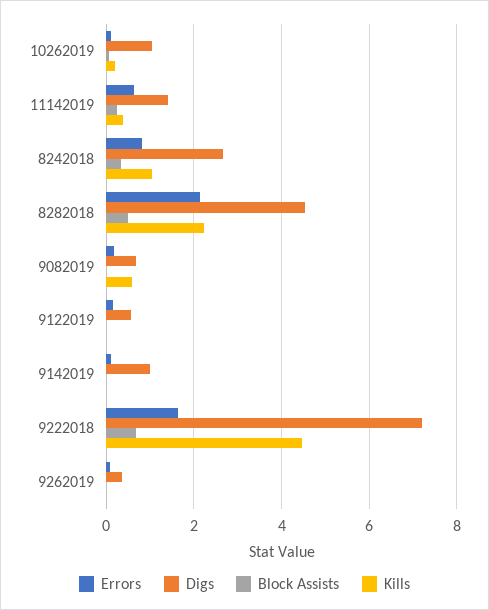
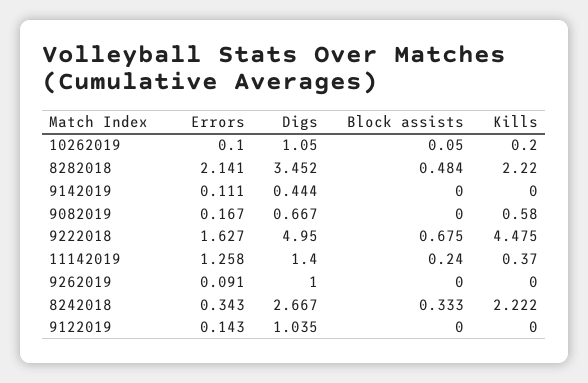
Errors, 11142019: 0.6 -> 1.258
Errors, 8242018: 0.8 -> 0.343
Kills, 8242018: 1 -> 2.222
Digs, 8282018: 4.6 -> 3.452
Digs, 9122019: 0.6 -> 1.035
Digs, 9142019: 1 -> 0.444
Digs, 9222018: 7.2 -> 4.95
Digs, 9262019: 0.4 -> 1

